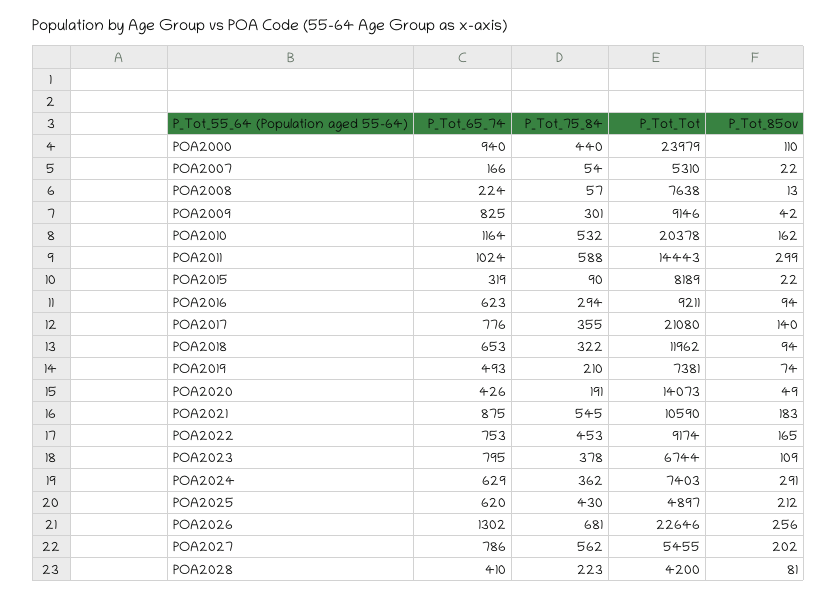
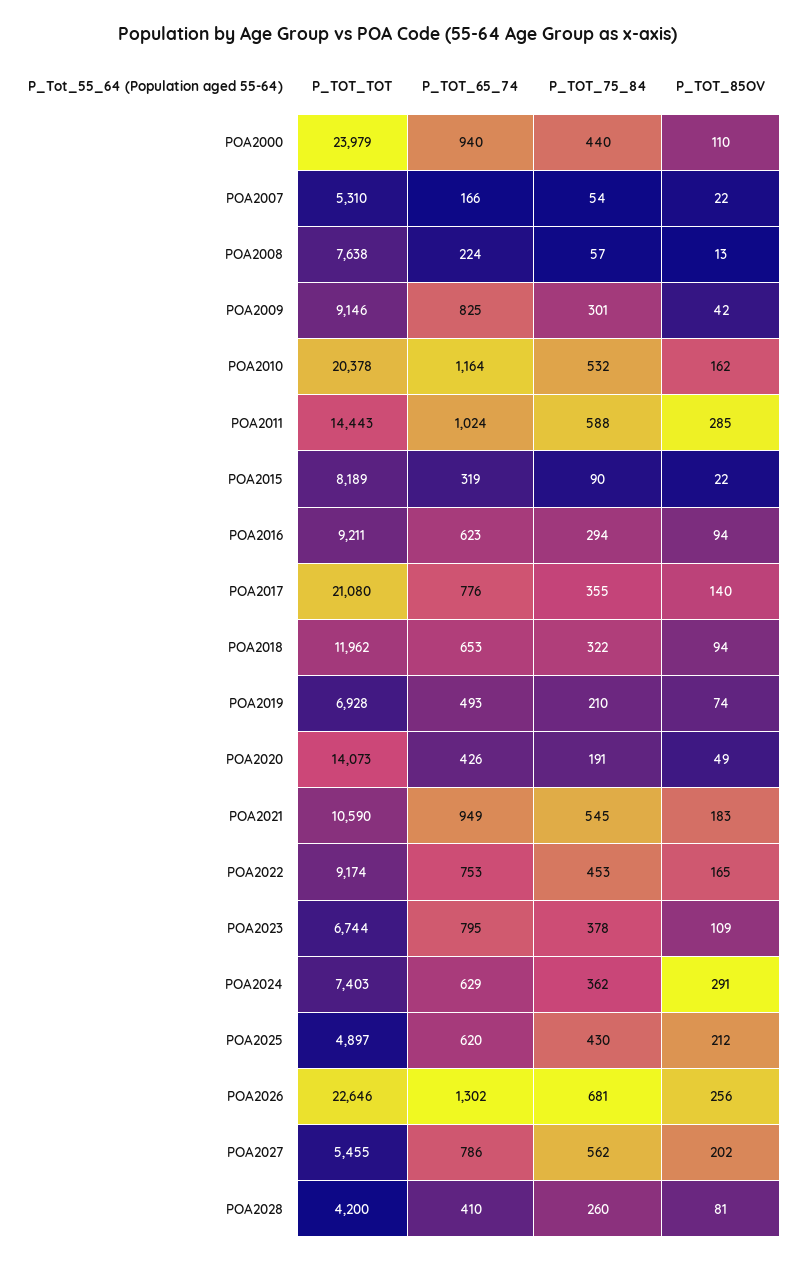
P_Tot_85ov, POA2011: 299 -> 285
P_Tot_Tot, POA2019: 7381 -> 6928
P_Tot_65_74, POA2021: 875 -> 949
P_Tot_75_84, POA2028: 223 -> 260

